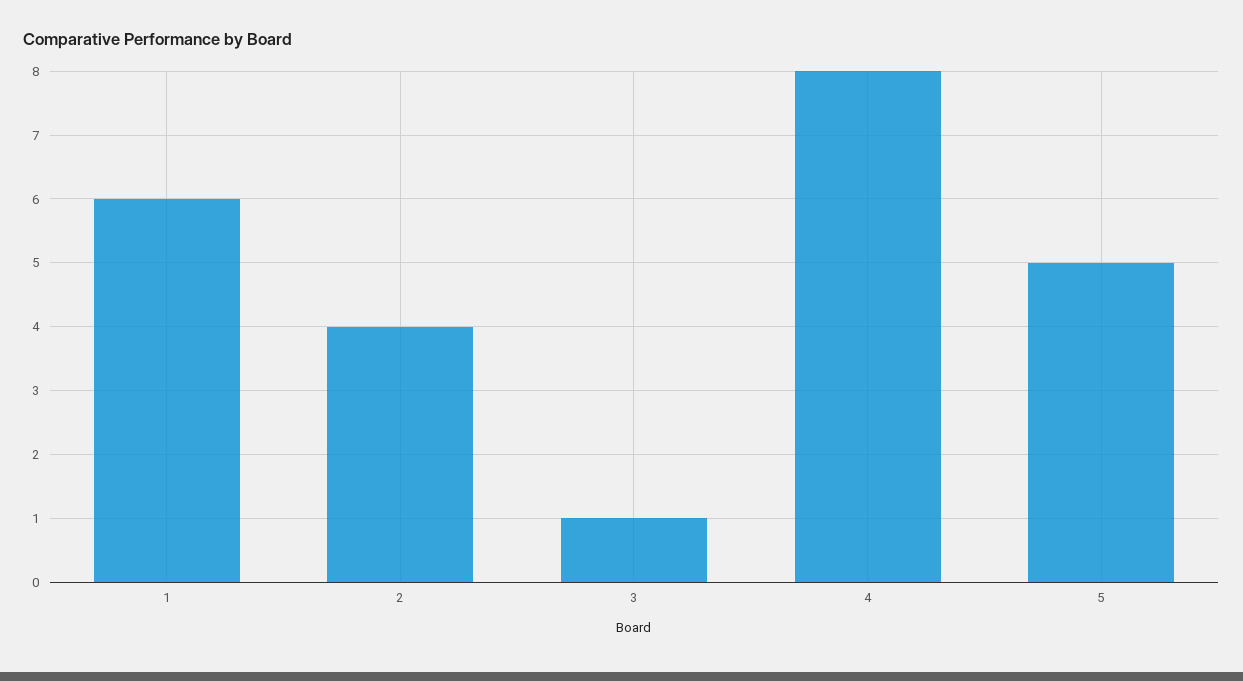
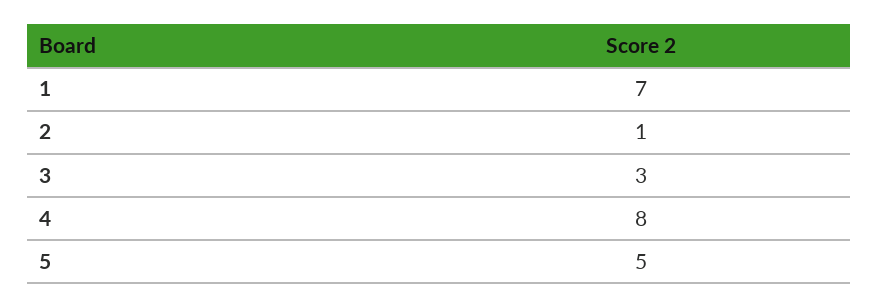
1: 6 -> 7
2: 4 -> 1
3: 1 -> 3

